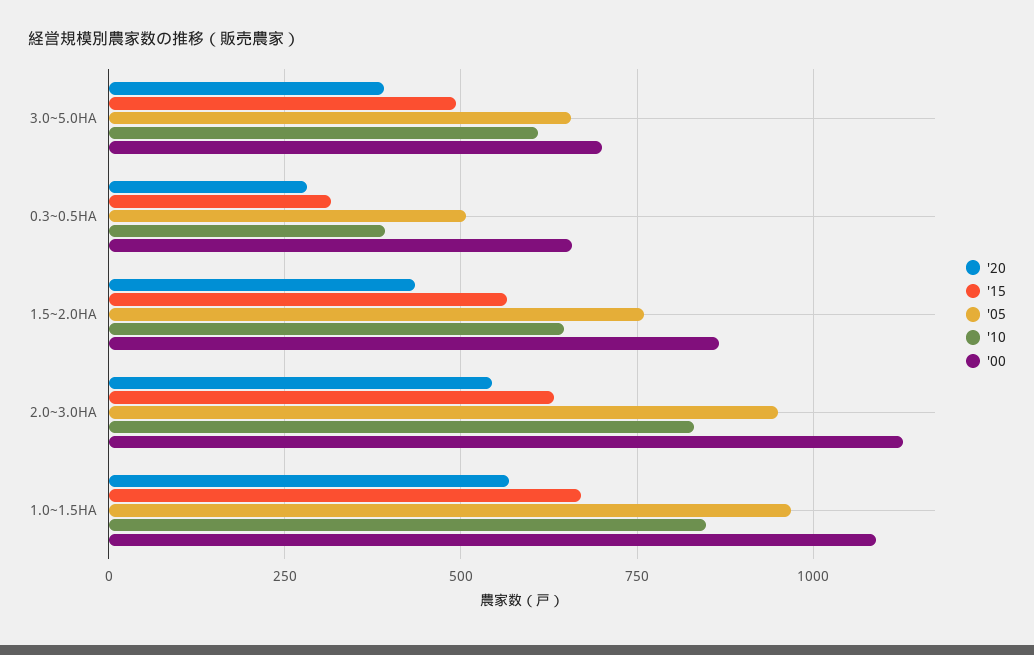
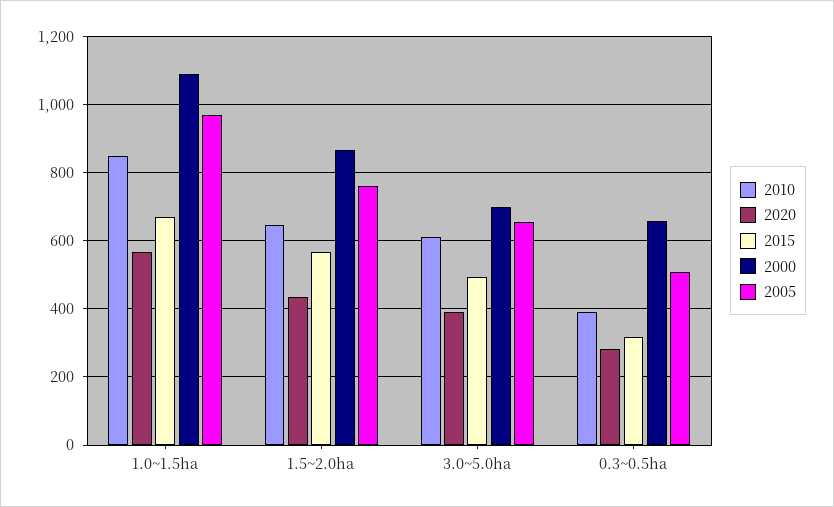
'20, 2.0~3.0HA: 550 -> none
'15, 2.0~3.0HA: 625 -> none
'05, 2.0~3.0HA: 950 -> none
'10, 2.0~3.0HA: 825 -> none
'00, 2.0~3.0HA: 1125 -> none

